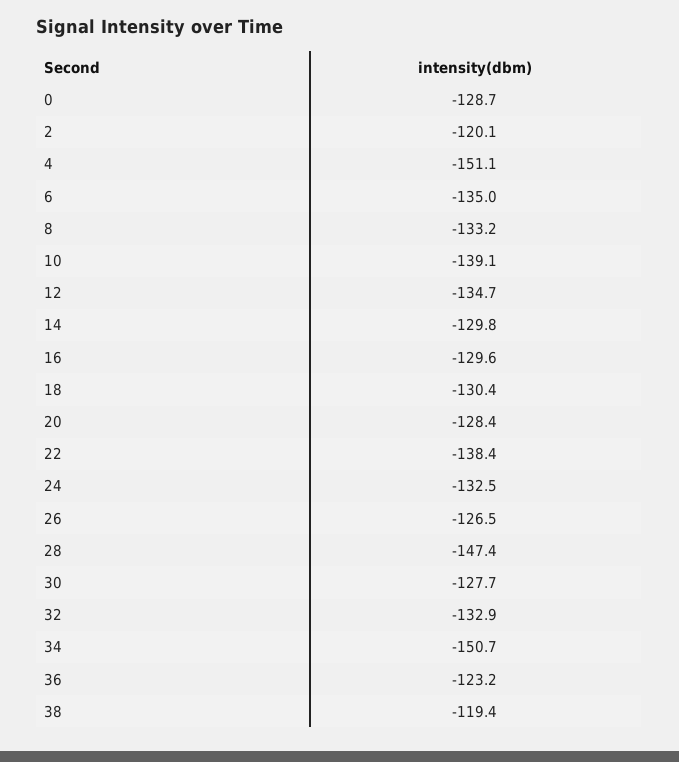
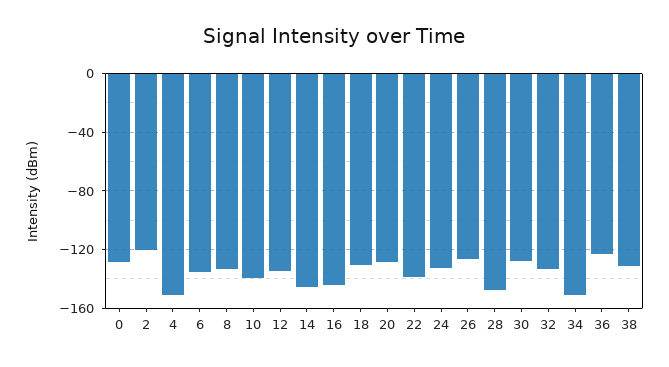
14: -129.8 -> -145
16: -129.6 -> -145
38: -119.4 -> -130

